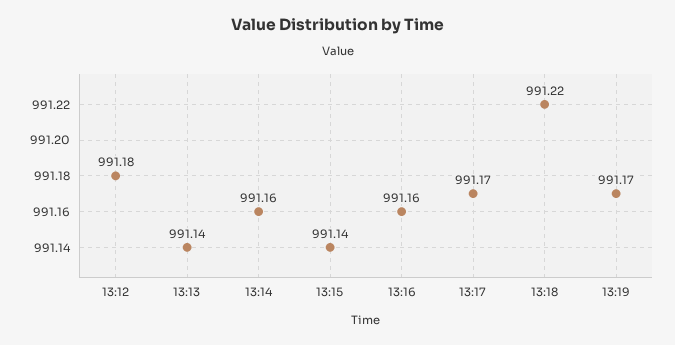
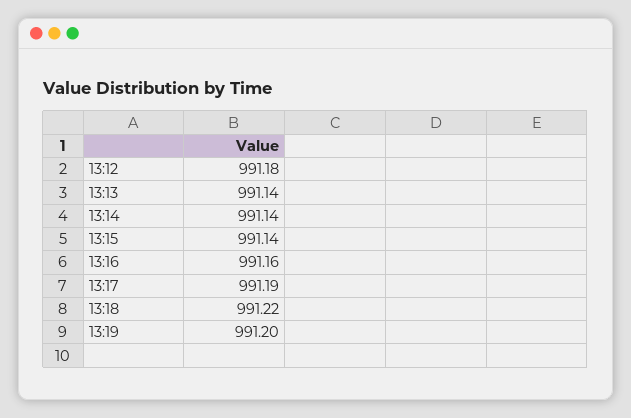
13:14: 991.16 -> 991.14
13:17: 991.17 -> 991.19
13:19: 991.17 -> 991.2

